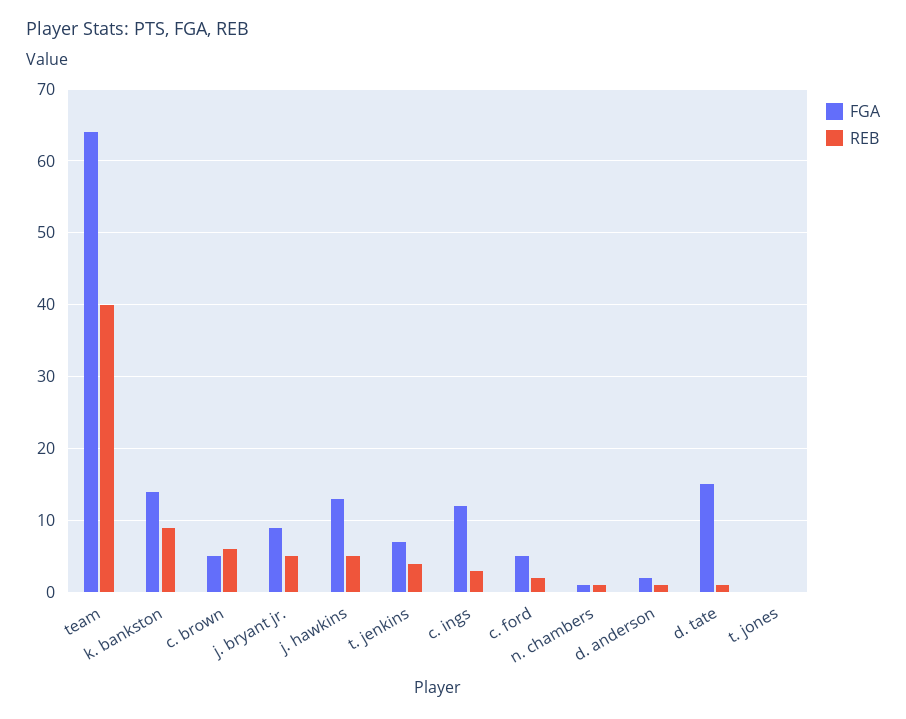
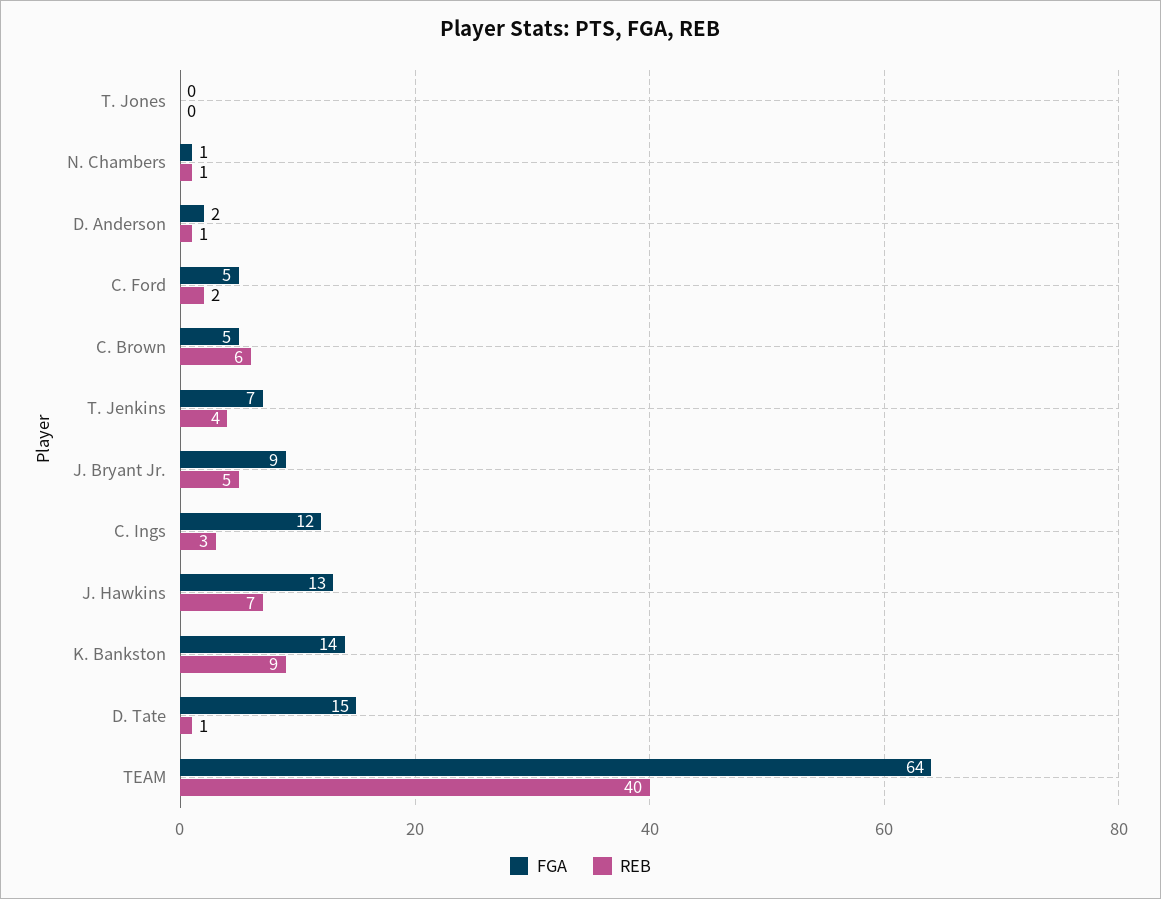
REB, j. hawkins: 5 -> 7

